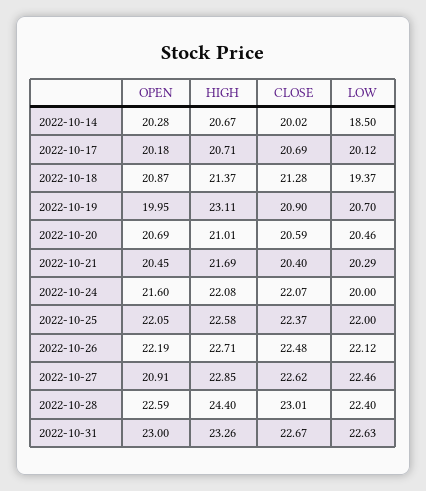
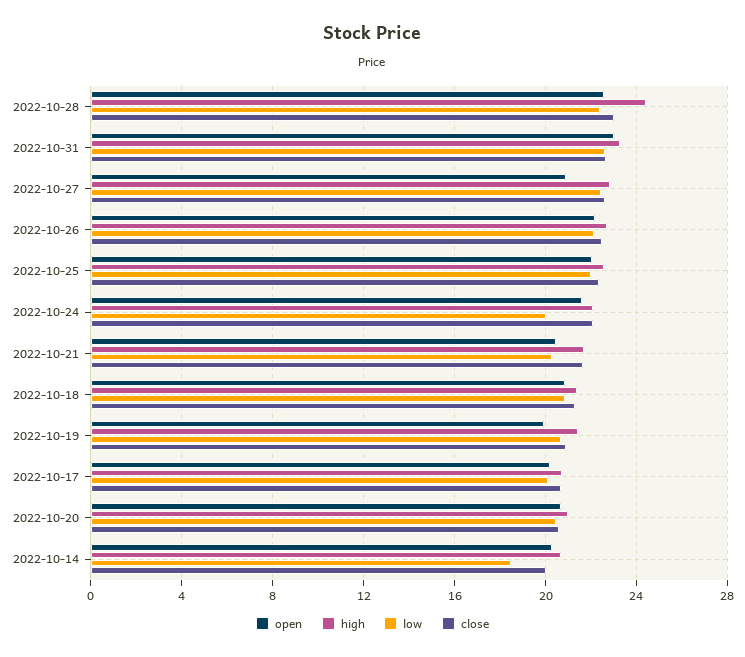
LOW, 2022-10-18: 19.37 -> 21
HIGH, 2022-10-19: 23.11 -> 21.5
CLOSE, 2022-10-21: 20.4 -> 21.5

